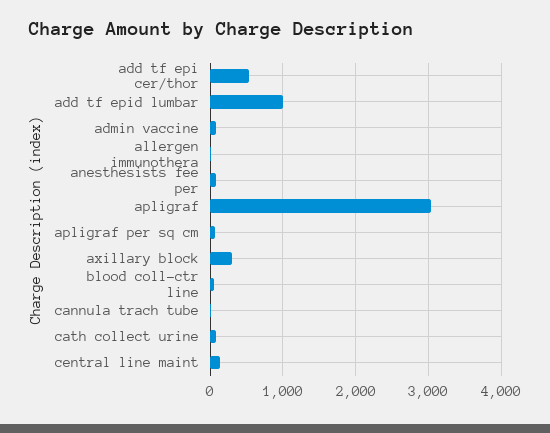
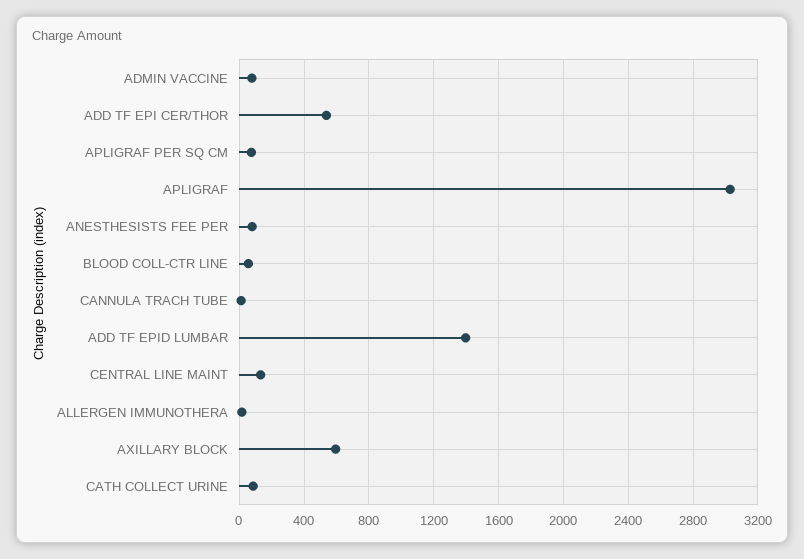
add tf epid lumbar: 1000 -> 1400
axillary block: 300 -> 600

